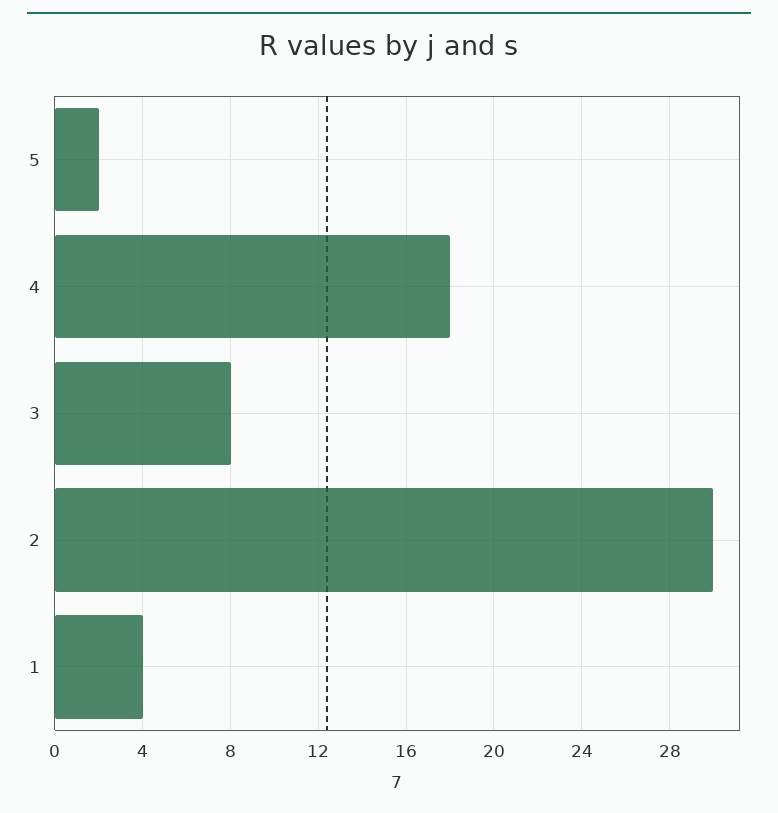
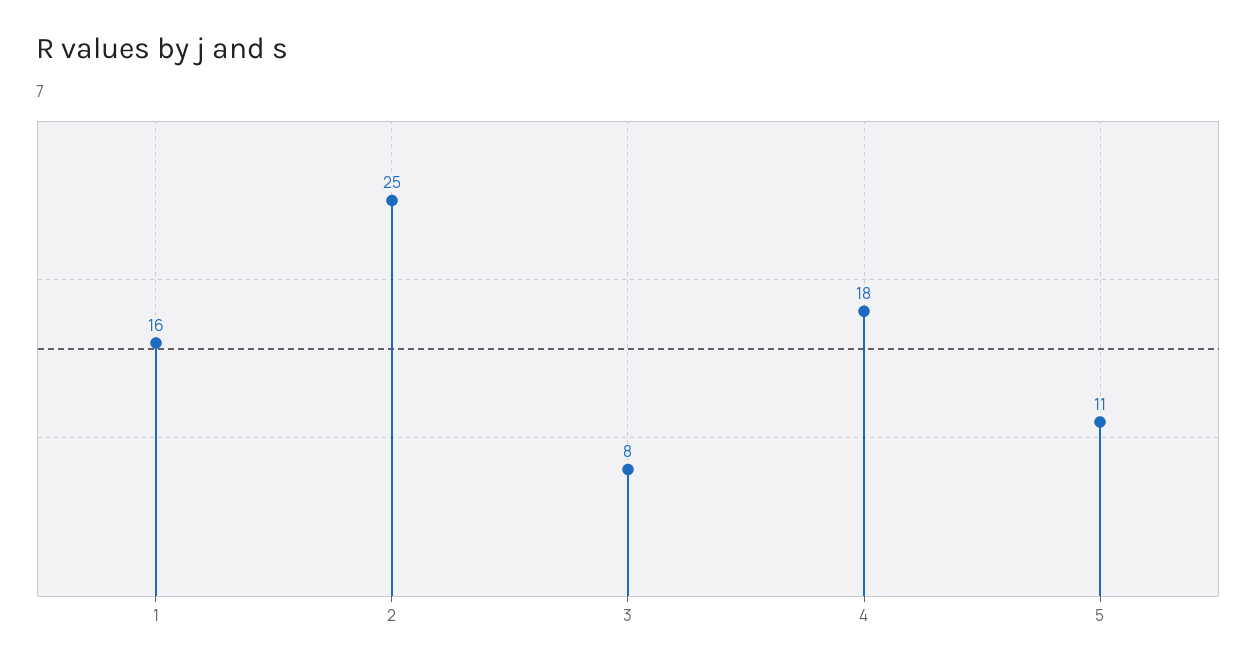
5: 2 -> 11
2: 30 -> 25
1: 4 -> 16

